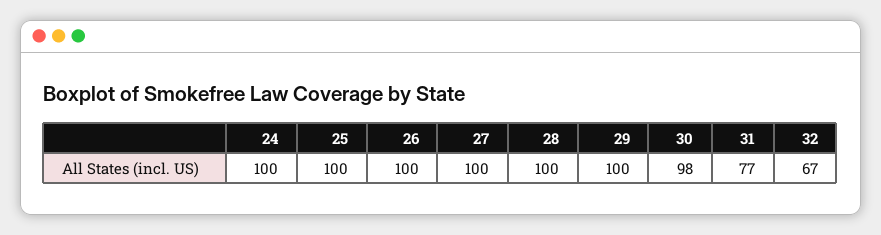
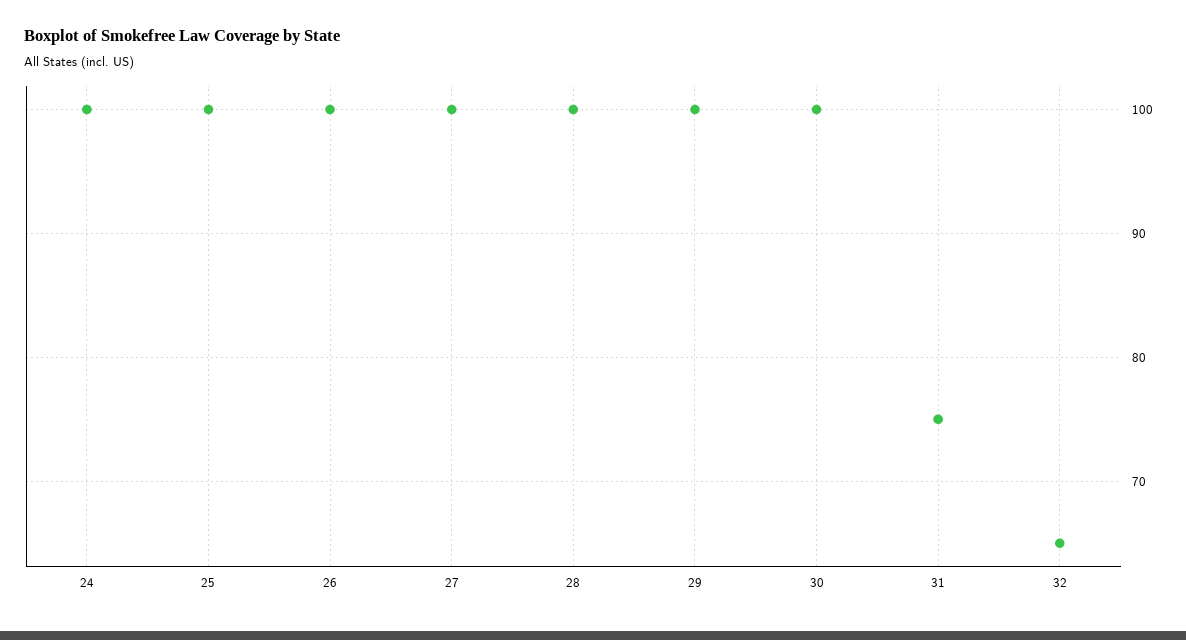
30: 98 -> 100
31: 77 -> 75
32: 67 -> 65

